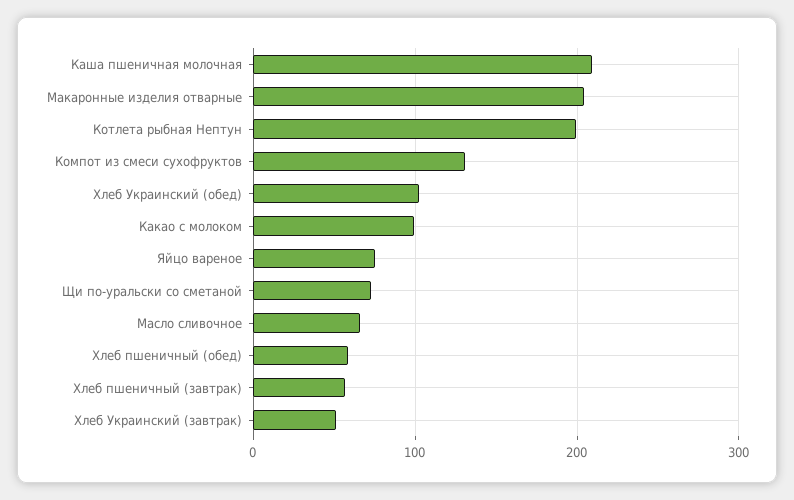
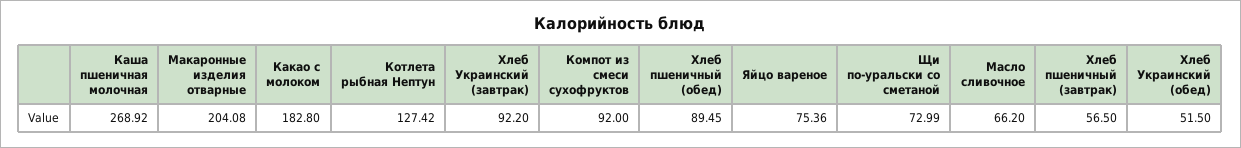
Каша пшеничная молочная: 210 -> 268.92
Котлета рыбная Нептун: 200 -> 127.42
Компот из смеси сухофруктов: 130 -> 92
Хлеб Украинский (обед): 100 -> 51.5
Какао с молоком: 100 -> 182.8
Хлеб пшеничный (обед): 60 -> 89.45
Хлеб Украинский (завтрак): 50 -> 92.2

